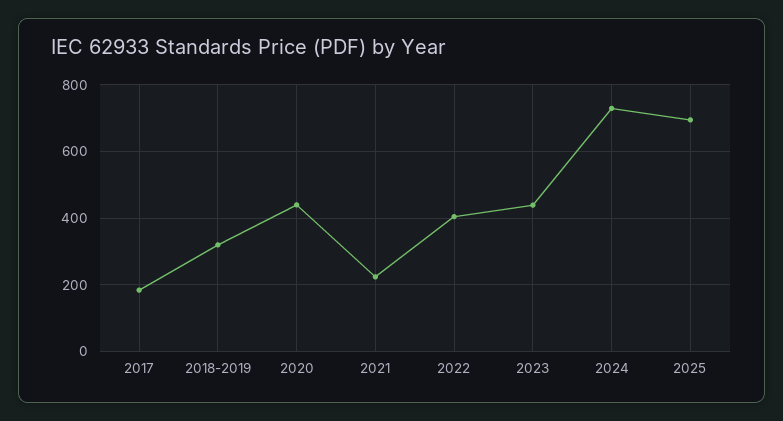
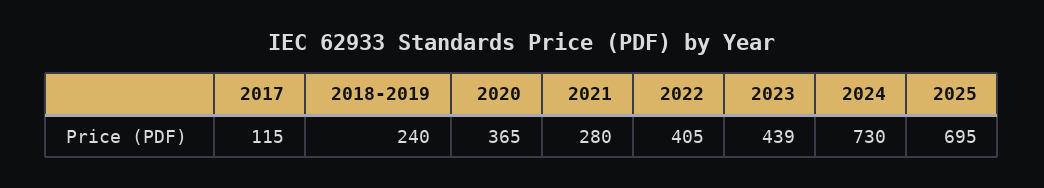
2017: 180 -> 115
2018-2019: 320 -> 240
2020: 440 -> 365
2021: 220 -> 280

